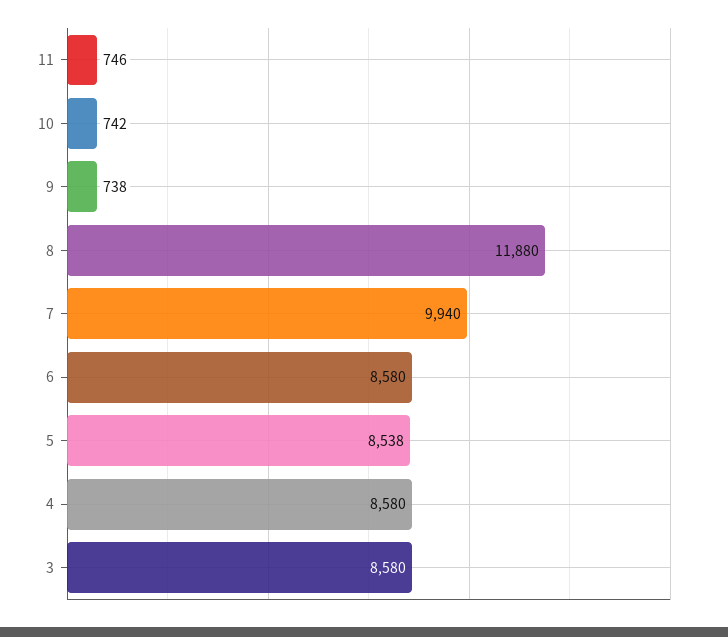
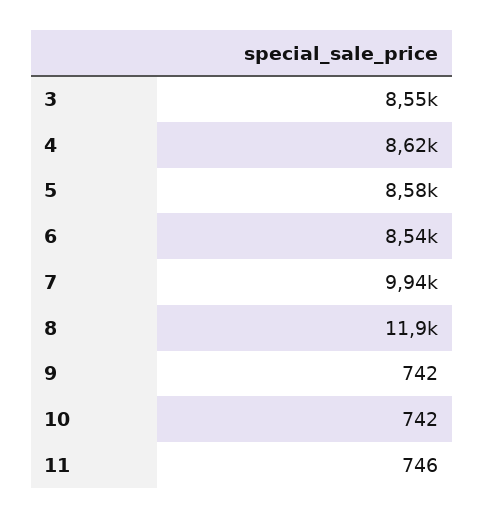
9: 738 -> 742
6: 8580 -> 8540
5: 8538 -> 8580
4: 8580 -> 8620
3: 8580 -> 8550

